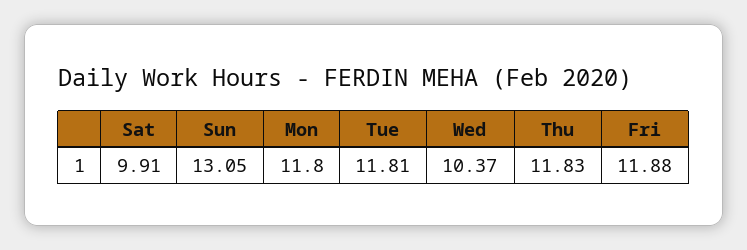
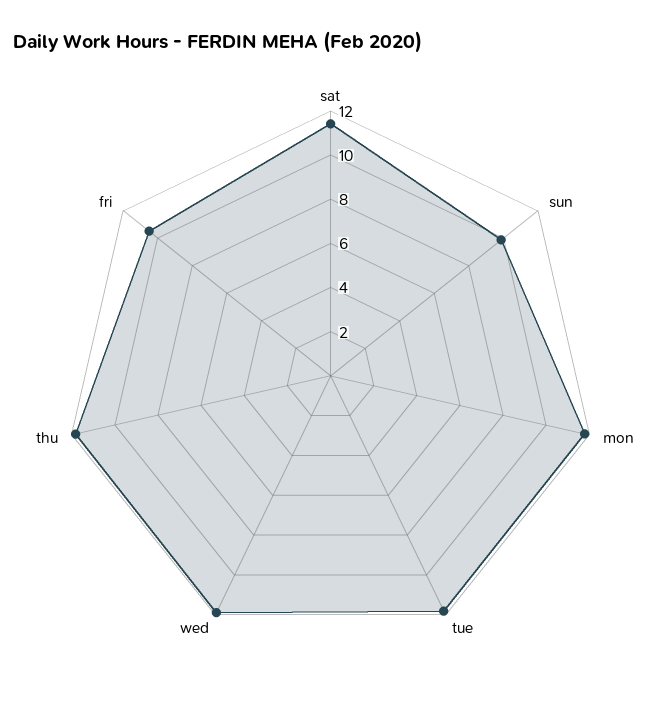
Sat: 9.91 -> 11.5
Sun: 13.05 -> 10
Wed: 10.37 -> 12
Fri: 11.88 -> 10.5

